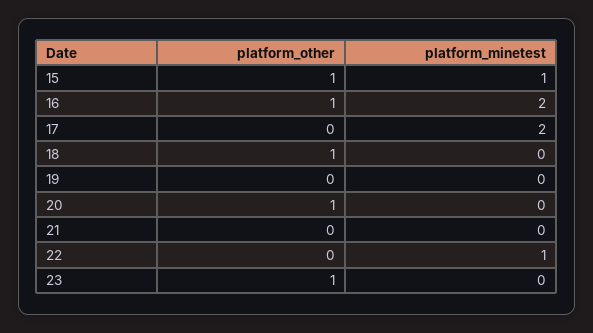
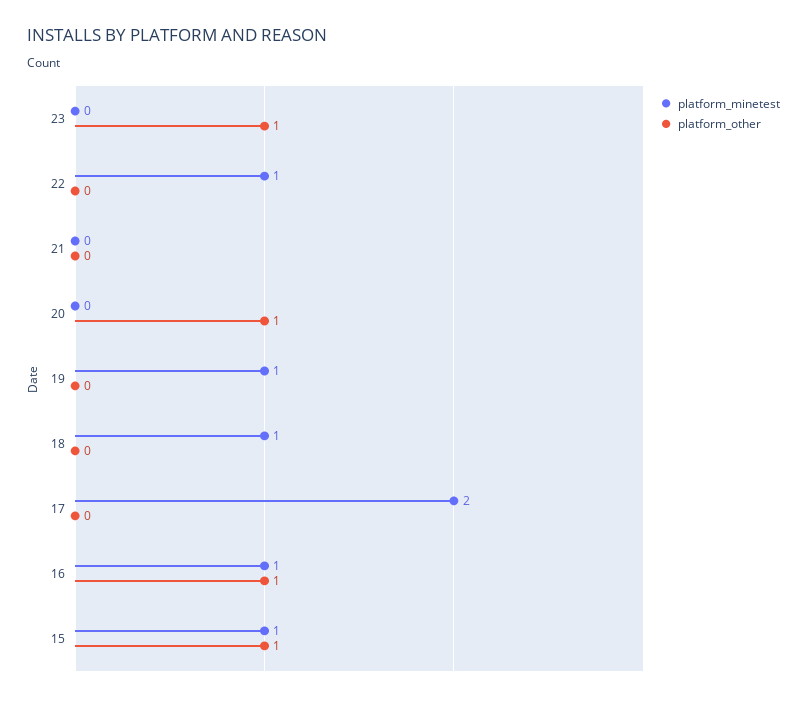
platform_minetest, 16: 2 -> 1
platform_other, 18: 1 -> 0
platform_minetest, 18: 0 -> 1
platform_minetest, 19: 0 -> 1

